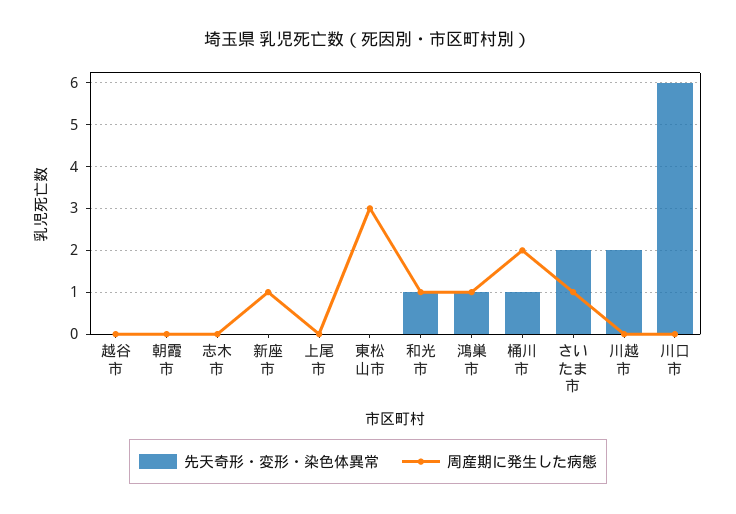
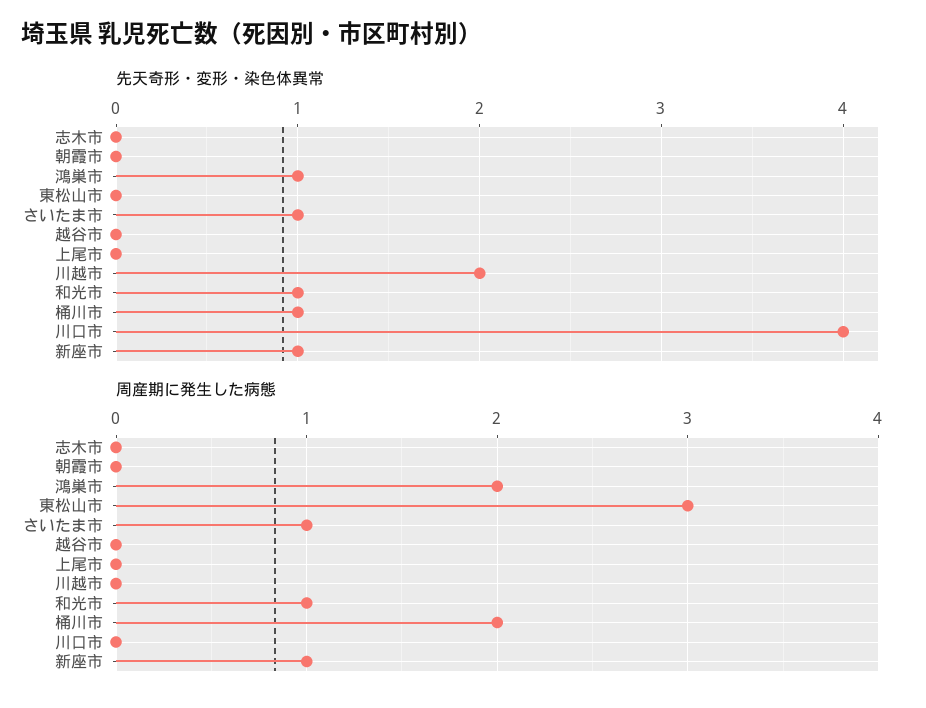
先天奇形・変形・染色体異常, 新座市: 0 -> 1
周産期に発生した病態, 鴻巣市: 1 -> 2
先天奇形・変形・染色体異常, さいたま市: 2 -> 1
先天奇形・変形・染色体異常, 川口市: 6 -> 4

